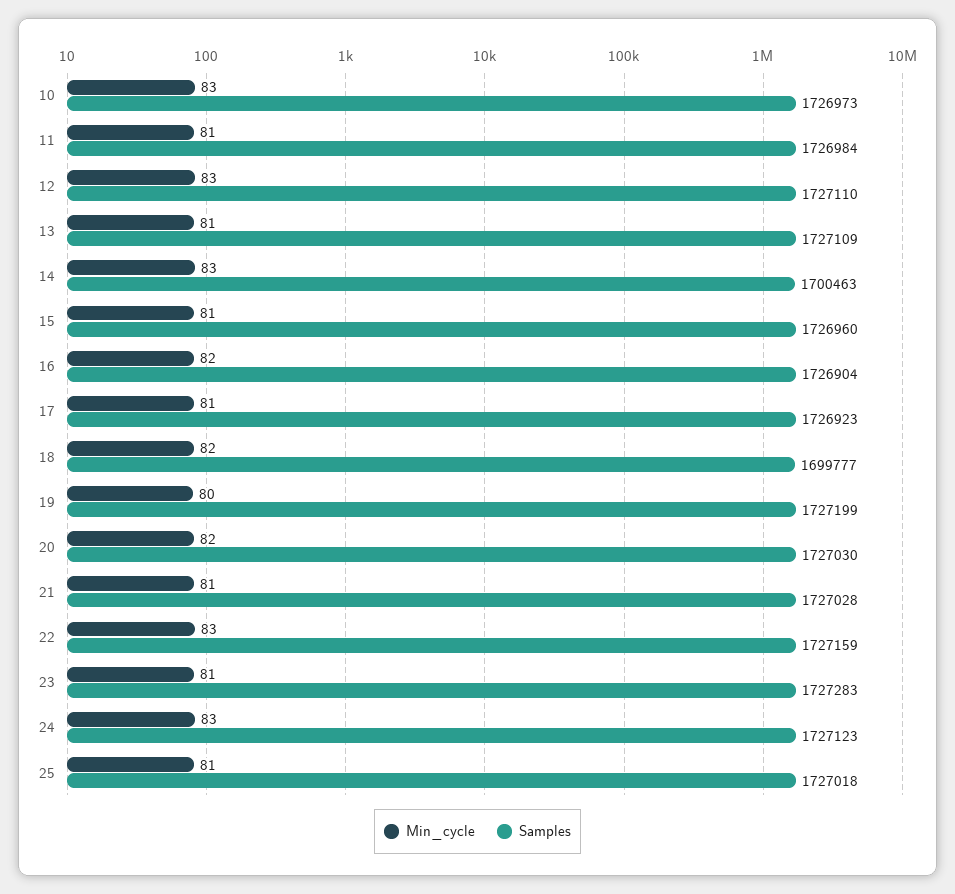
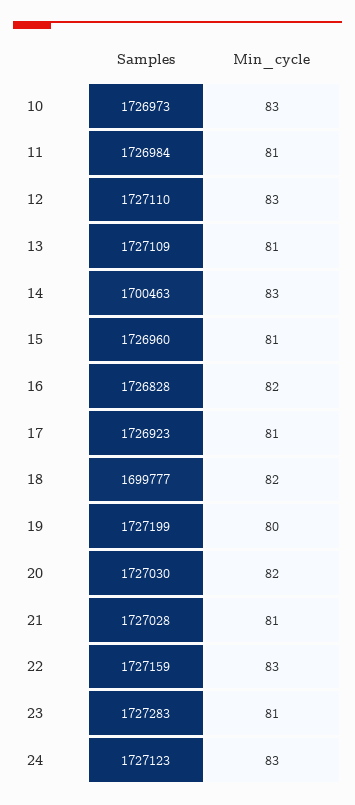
Samples, 16: 1726904 -> 1726828
Min_cycle, 25: 81 -> none
Samples, 25: 1727018 -> none

